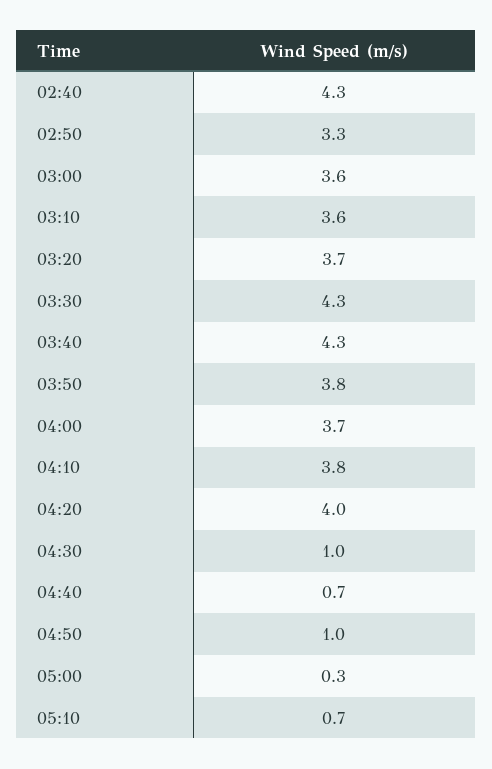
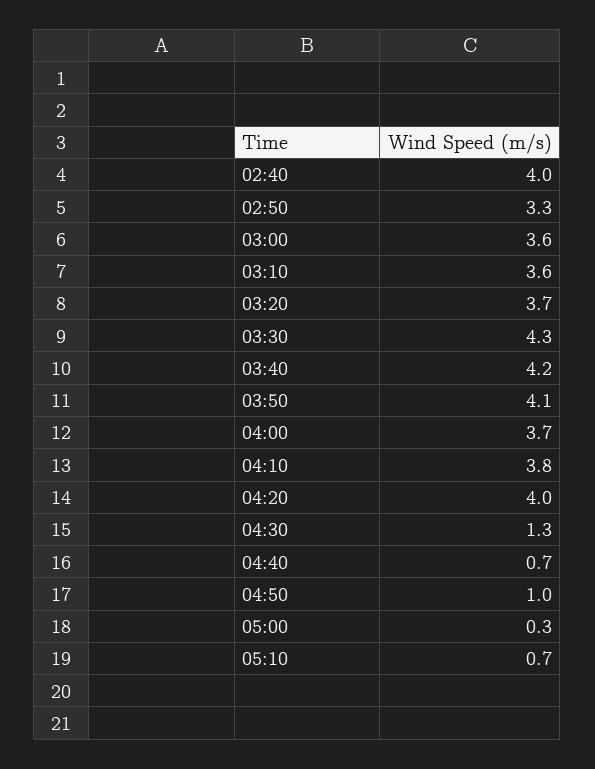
02:40: 4.3 -> 4
03:40: 4.3 -> 4.2
03:50: 3.8 -> 4.1
04:30: 1 -> 1.3

